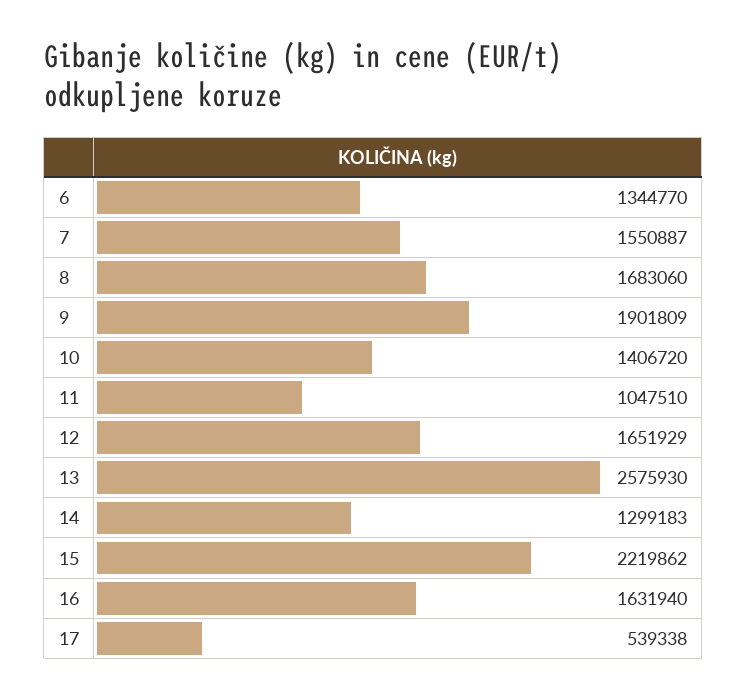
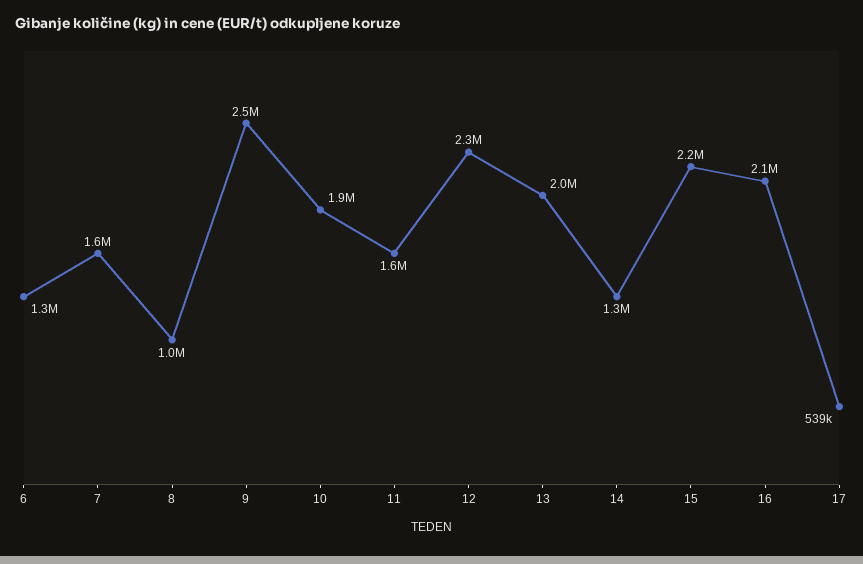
8: 1683060 -> 1000000
9: 1901809 -> 2500000
10: 1406720 -> 1900000
11: 1047510 -> 1600000
12: 1651929 -> 2300000
13: 2575930 -> 2000000
16: 1631940 -> 2100000

